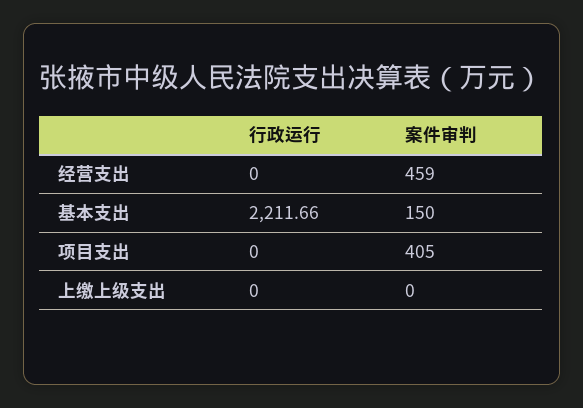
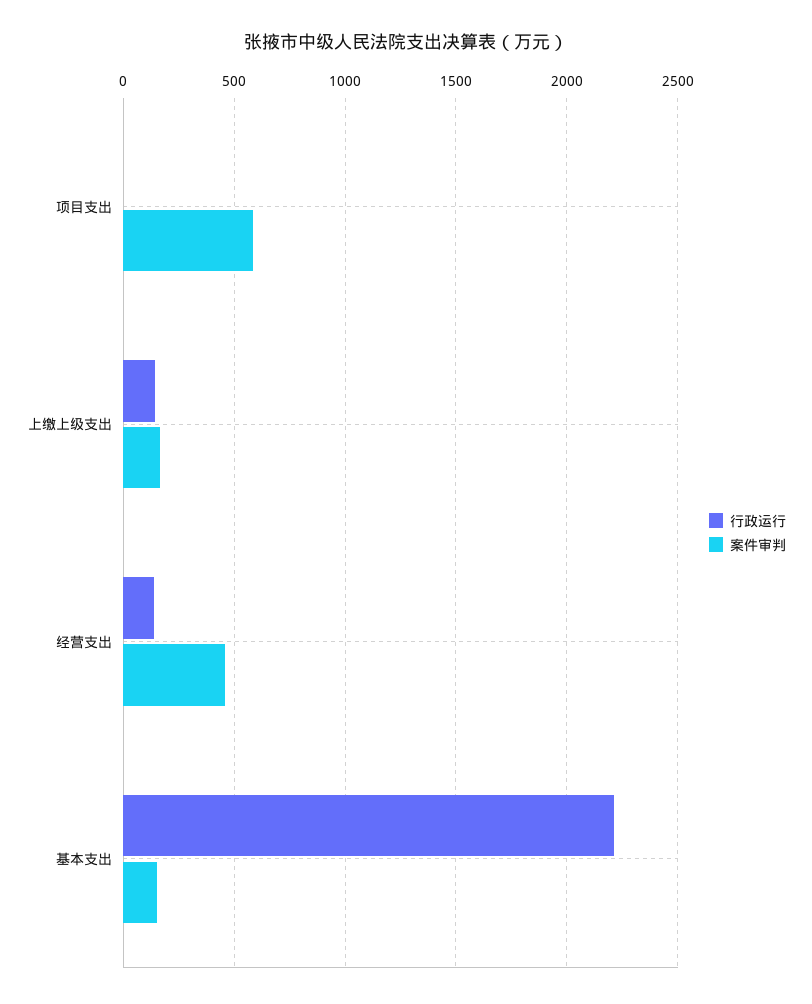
行政运行, 经营支出: 0 -> 150
案件审判, 项目支出: 405 -> 600
行政运行, 上缴上级支出: 0 -> 150
案件审判, 上缴上级支出: 0 -> 150

